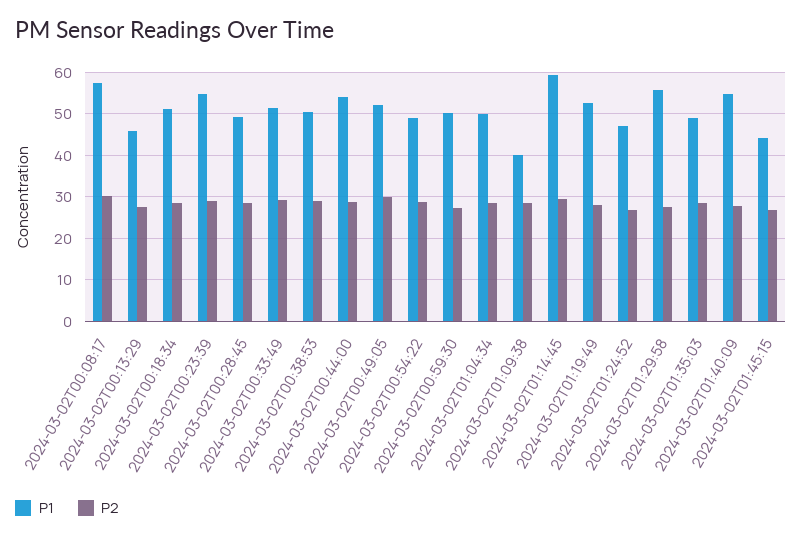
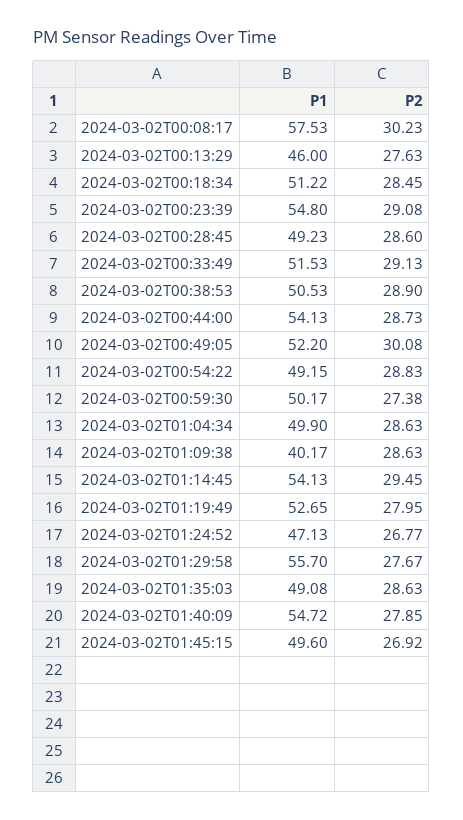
P1, 2024-03-02T01:14:45: 60 -> 54.13
P1, 2024-03-02T01:45:15: 44 -> 49.6

